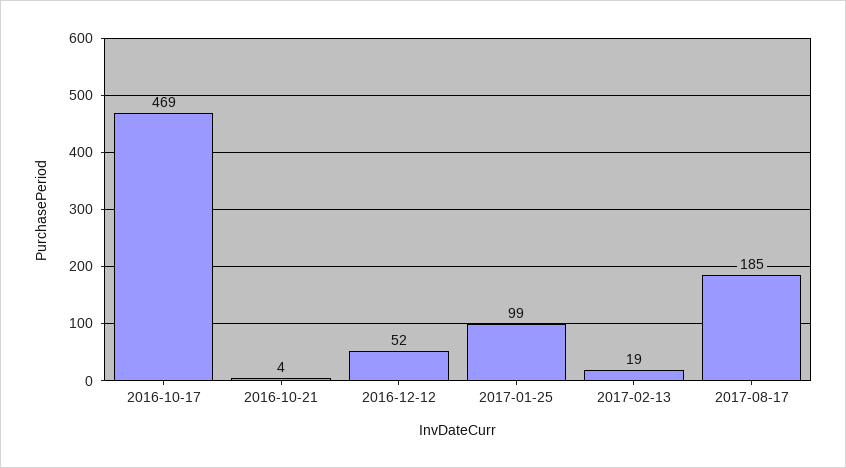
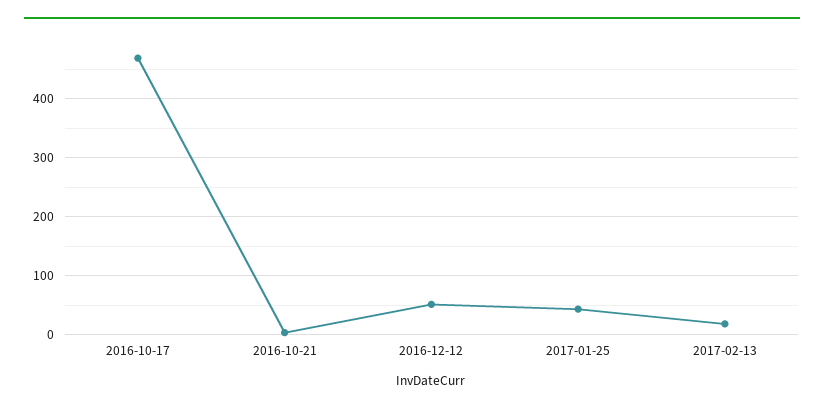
2017-01-25: 99 -> 40
2017-08-17: 185 -> none

